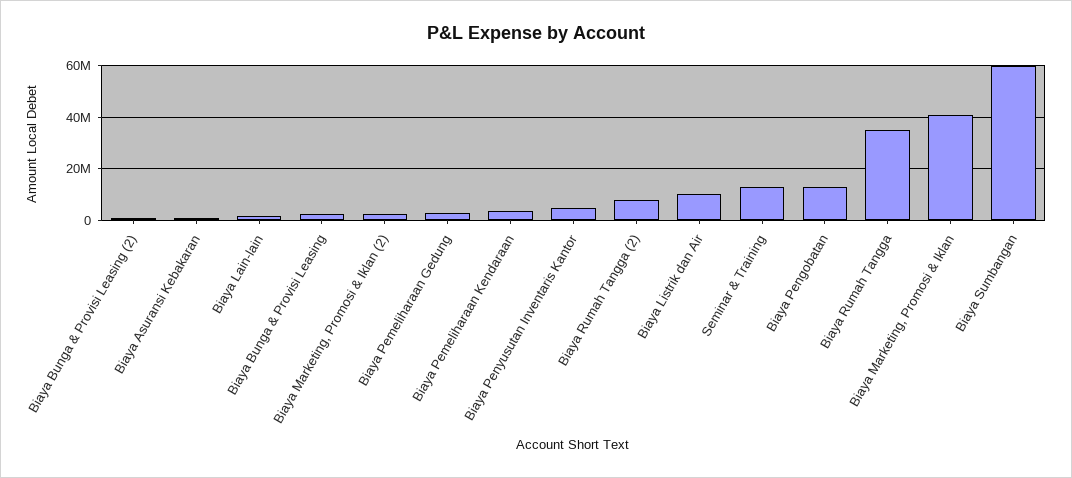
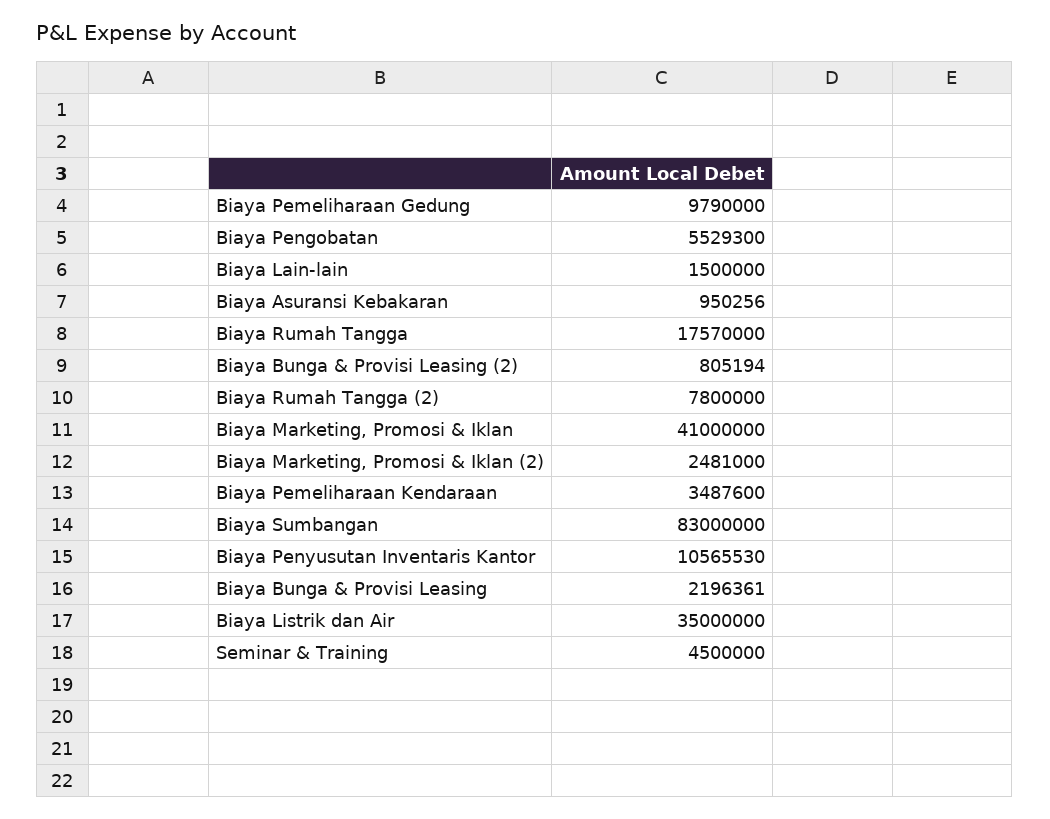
Biaya Pemeliharaan Gedung: 2500000 -> 9790000
Biaya Penyusutan Inventaris Kantor: 5000000 -> 10565530
Biaya Listrik dan Air: 10000000 -> 35000000
Seminar & Training: 12500000 -> 4500000
Biaya Pengobatan: 12500000 -> 5529300
Biaya Rumah Tangga: 35000000 -> 17570000
Biaya Sumbangan: 60000000 -> 83000000

